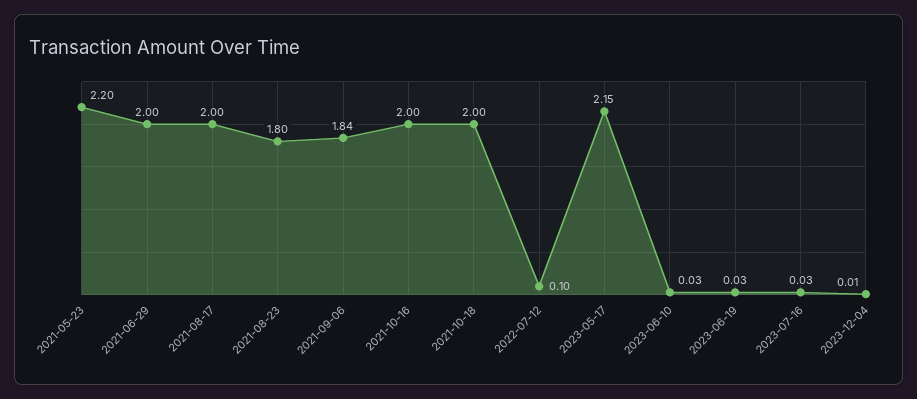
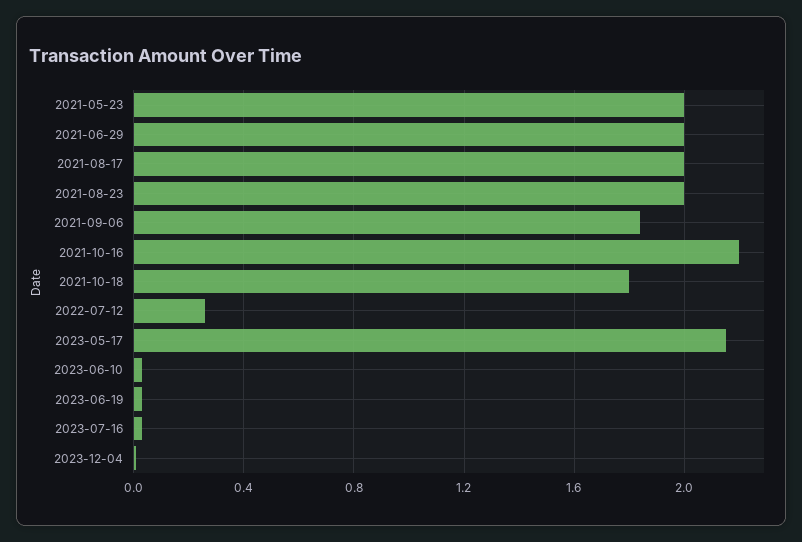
2021-05-23: 2.2 -> 2
2021-08-23: 1.8 -> 2
2021-10-16: 2 -> 2.2
2021-10-18: 2 -> 1.8
2022-07-12: 0.1 -> 0.25

